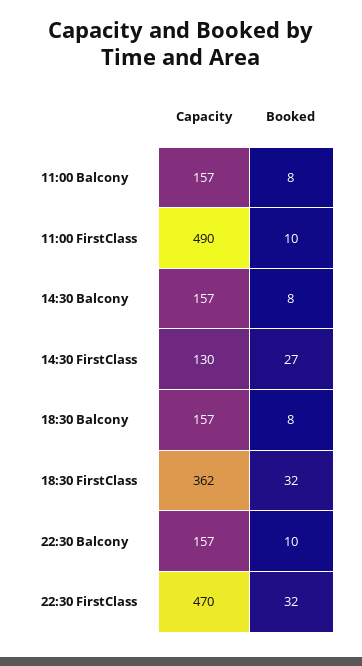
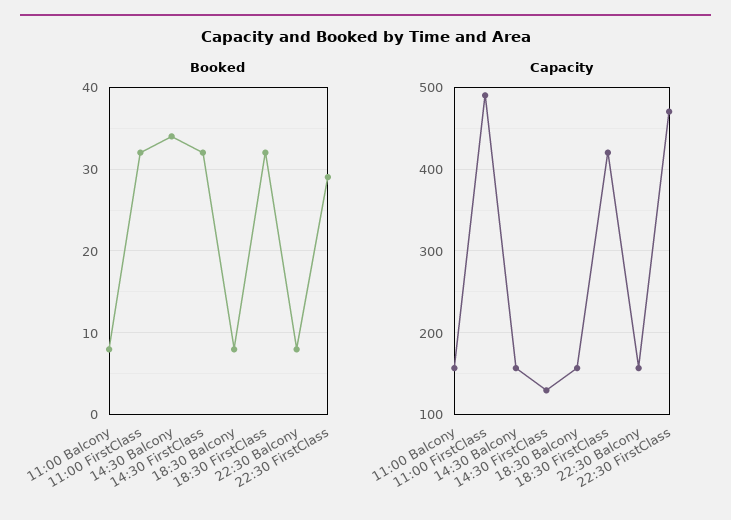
Booked, 11:00 FirstClass: 10 -> 32
Booked, 14:30 Balcony: 8 -> 34
Booked, 14:30 FirstClass: 27 -> 32
Capacity, 18:30 FirstClass: 362 -> 420
Booked, 22:30 Balcony: 10 -> 8
Booked, 22:30 FirstClass: 32 -> 29

